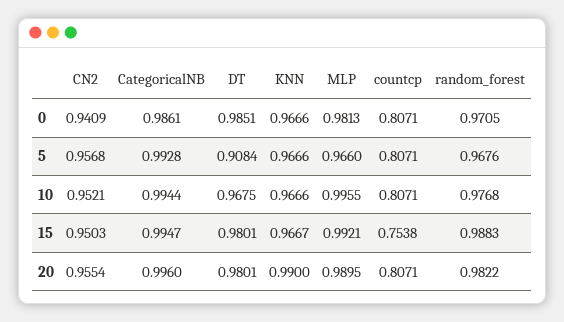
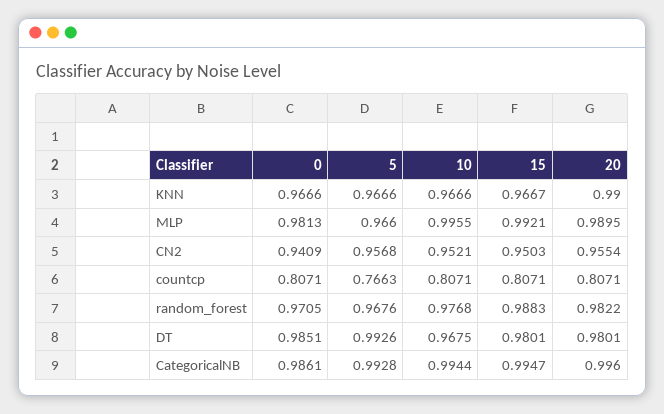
DT, 5: 0.9084 -> 0.9926
countcp, 5: 0.8071 -> 0.7663
countcp, 15: 0.7538 -> 0.8071

